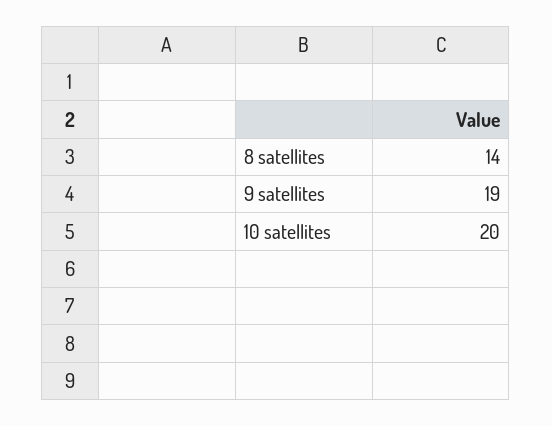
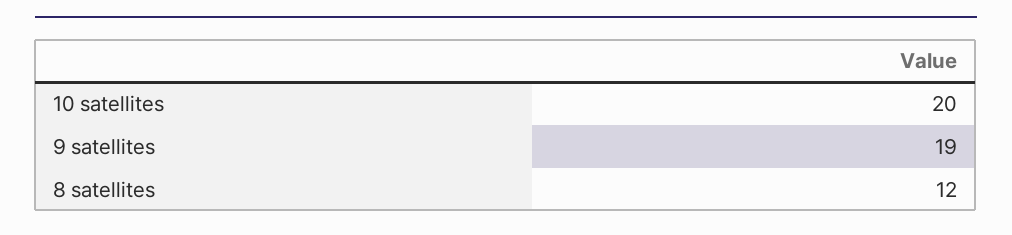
8 satellites: 14 -> 12

